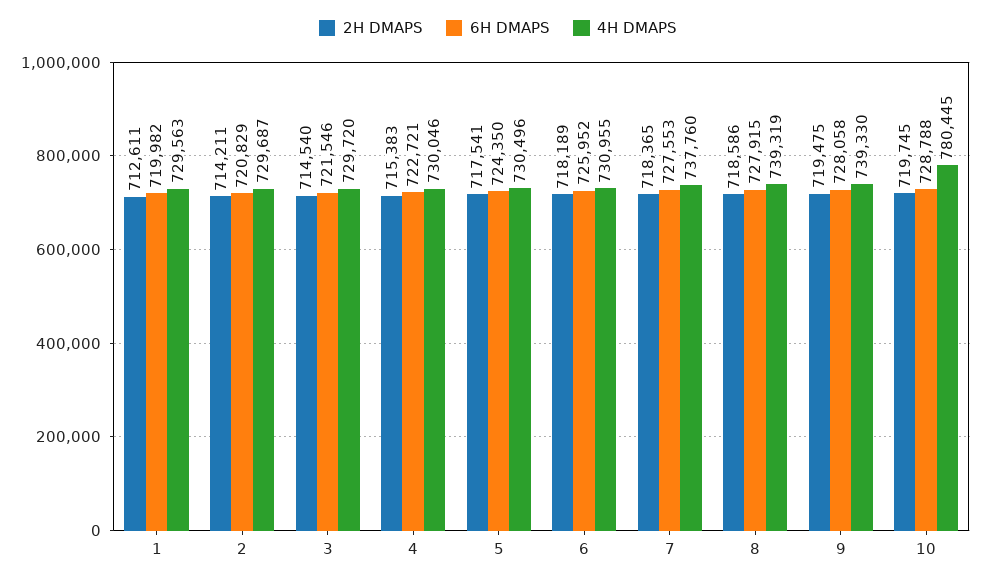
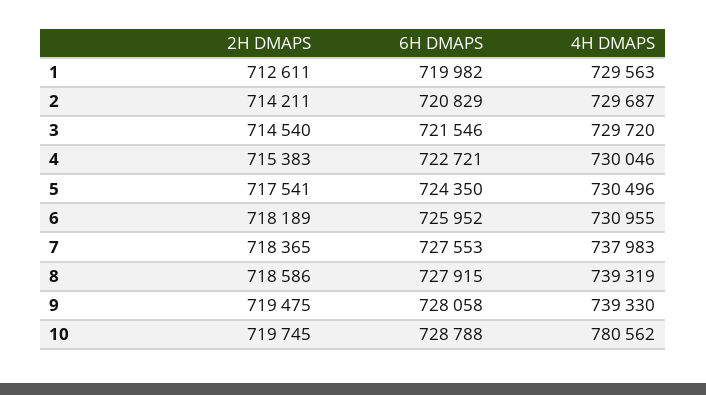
4H DMAPS, 7: 737760 -> 737983
4H DMAPS, 10: 780445 -> 780562

